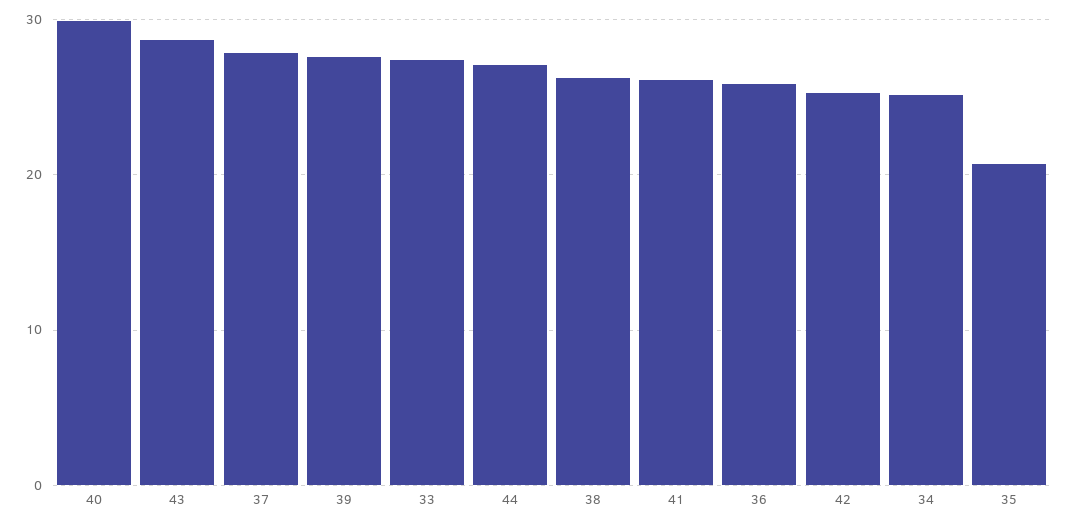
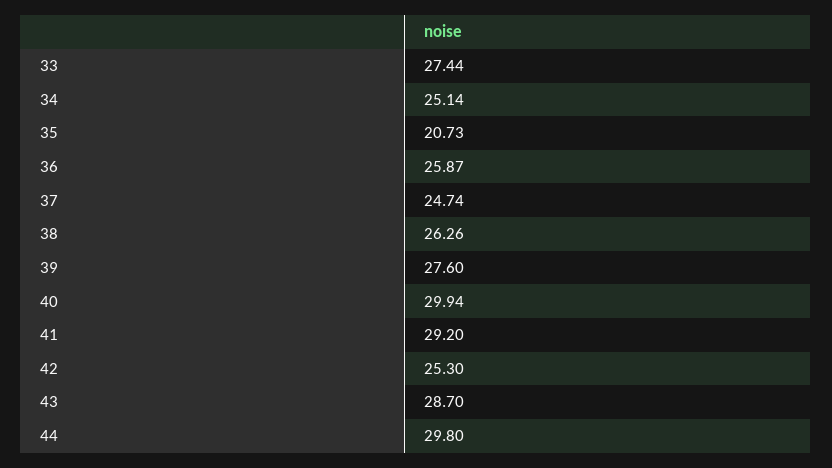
37: 28 -> 24.74
44: 27 -> 29.8
41: 26 -> 29.2

